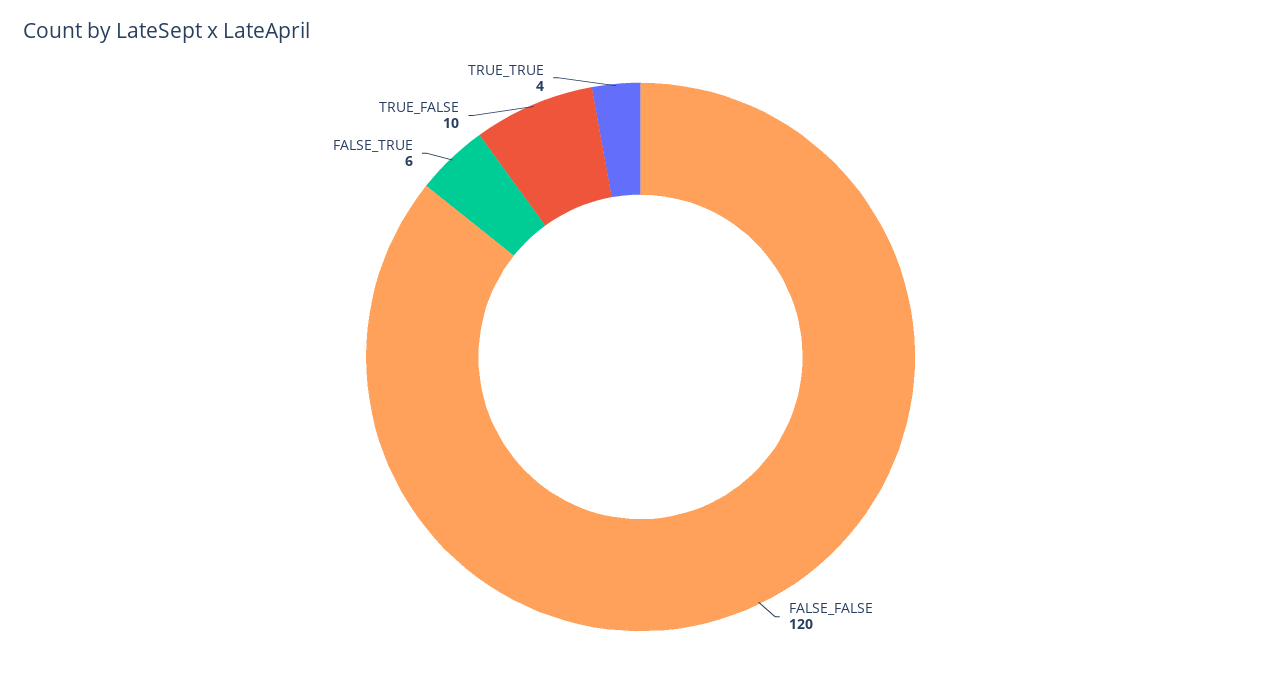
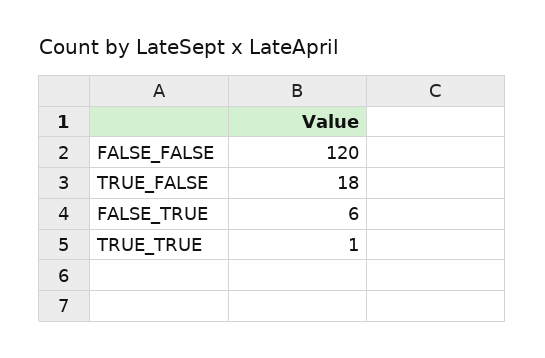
TRUE_FALSE: 10 -> 18
TRUE_TRUE: 4 -> 1

